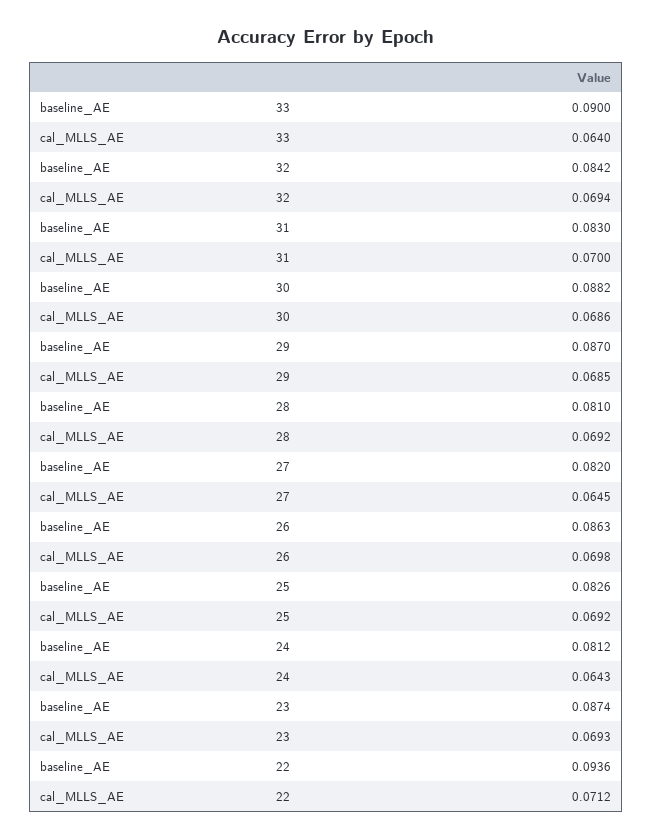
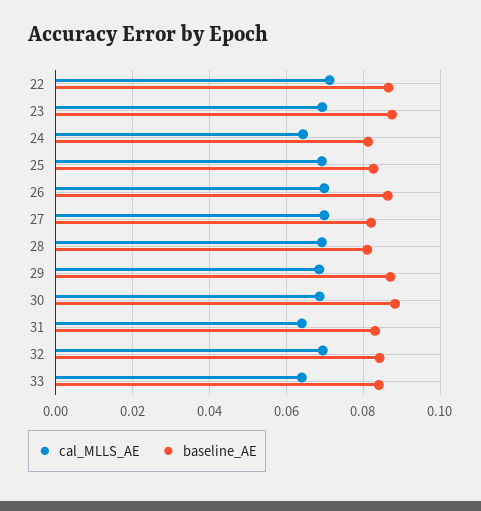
baseline_AE, 33: 0.09 -> 0.084
cal_MLLS_AE, 31: 0.07 -> 0.064
cal_MLLS_AE, 27: 0.0645 -> 0.07
baseline_AE, 22: 0.0936 -> 0.086

